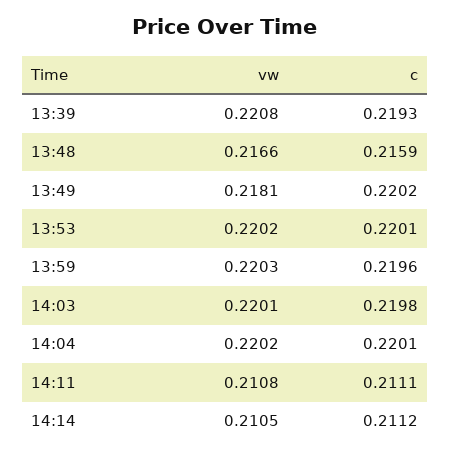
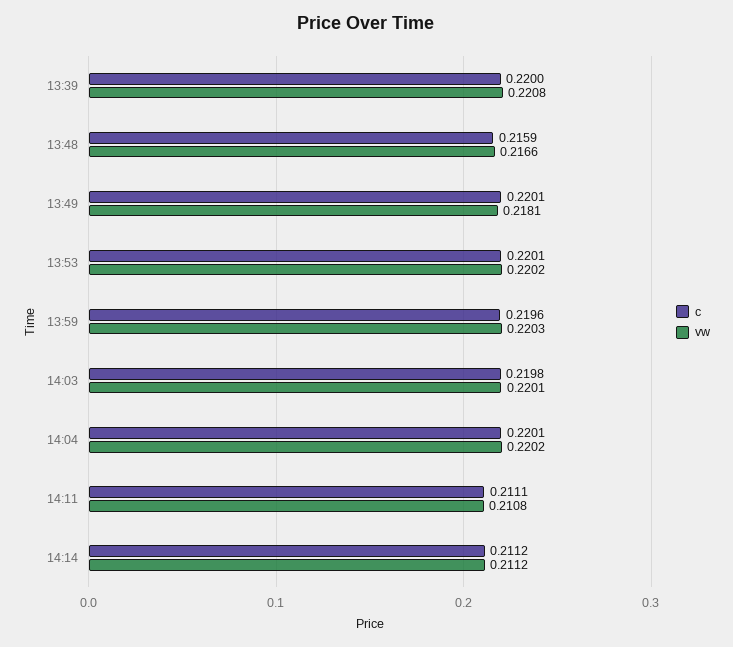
c, 13:39: 0.2193 -> 0.22
c, 13:49: 0.2202 -> 0.2201
vw, 14:14: 0.2105 -> 0.2112

